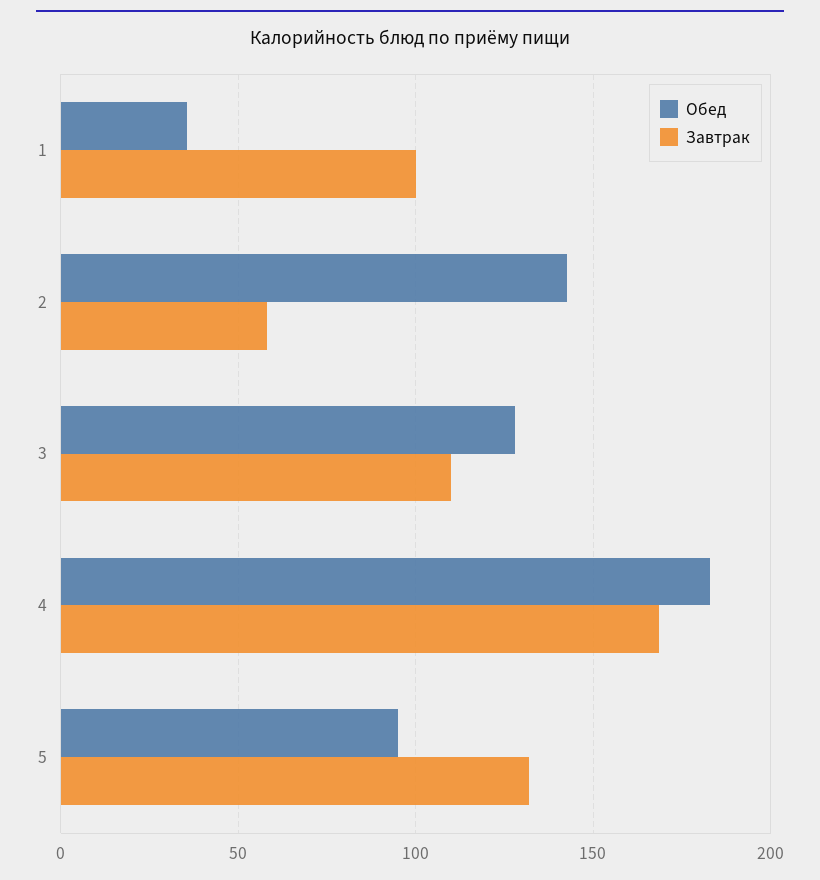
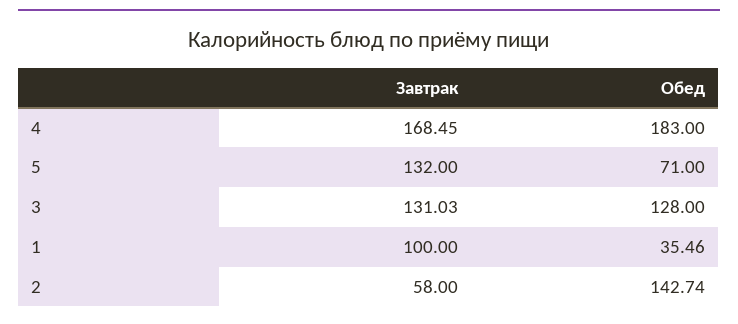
Завтрак, 3: 110 -> 131.03
Обед, 5: 95 -> 71

